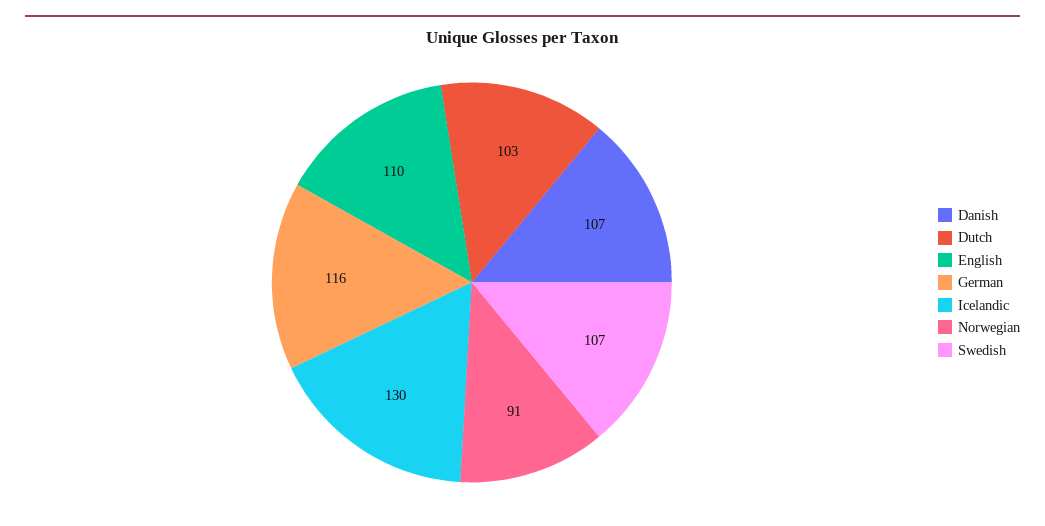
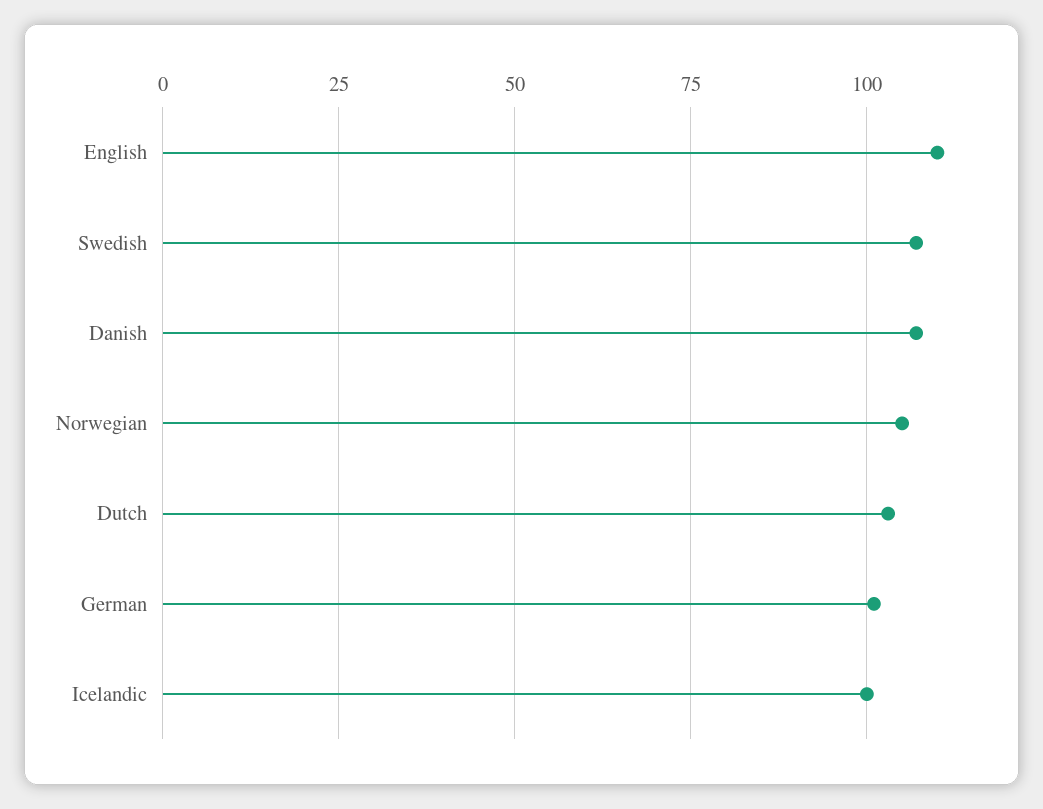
German: 116 -> 100
Icelandic: 130 -> 100
Norwegian: 91 -> 105

